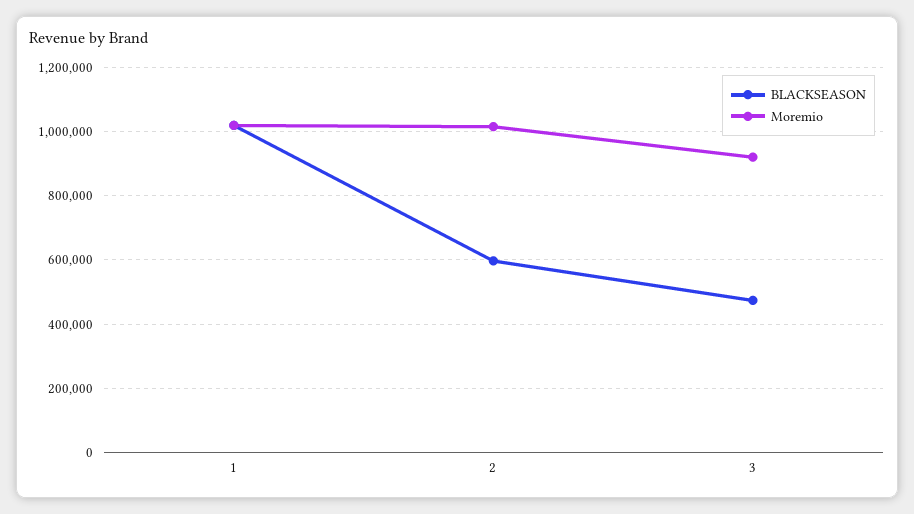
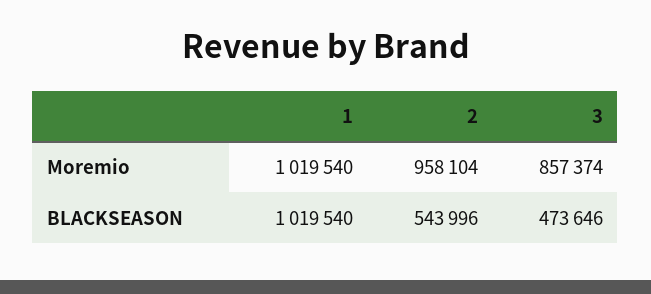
BLACKSEASON, 2: 600000 -> 543996
Moremio, 2: 1020000 -> 958104
Moremio, 3: 920000 -> 857374

